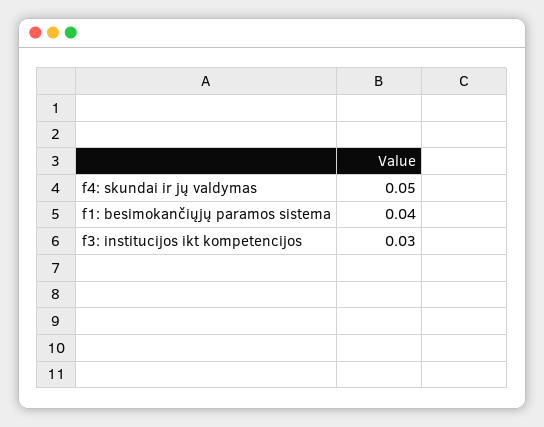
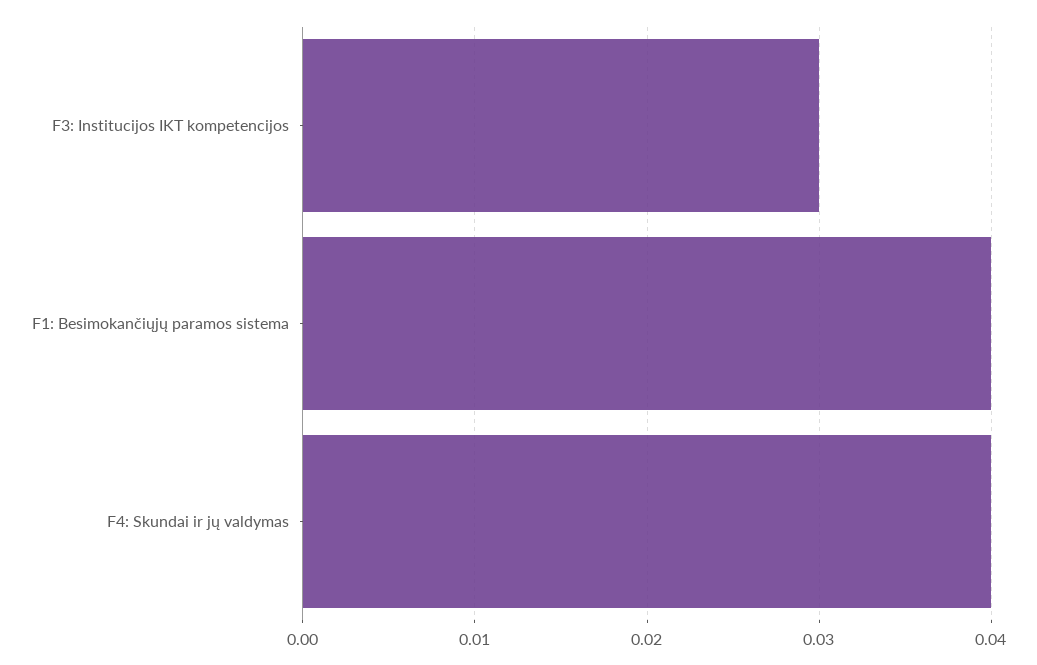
f4: skundai ir jų valdymas: 0.05 -> 0.04

